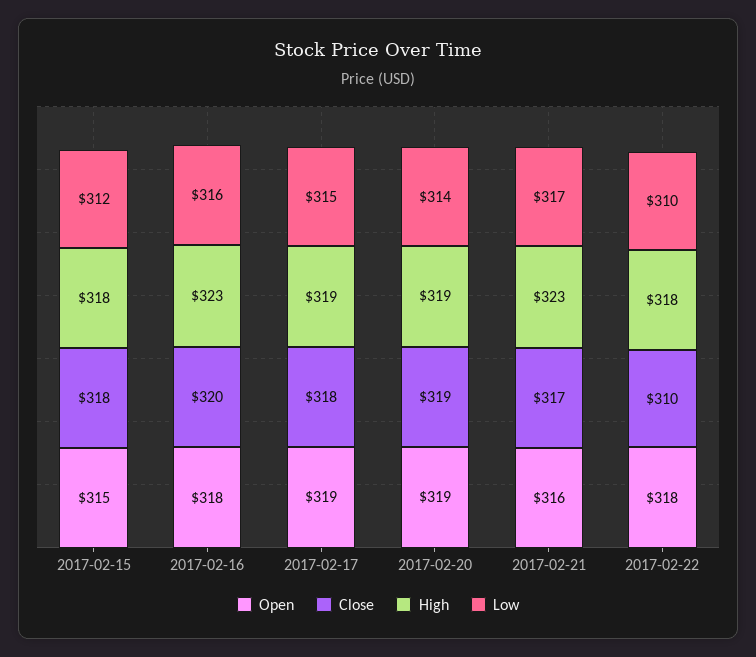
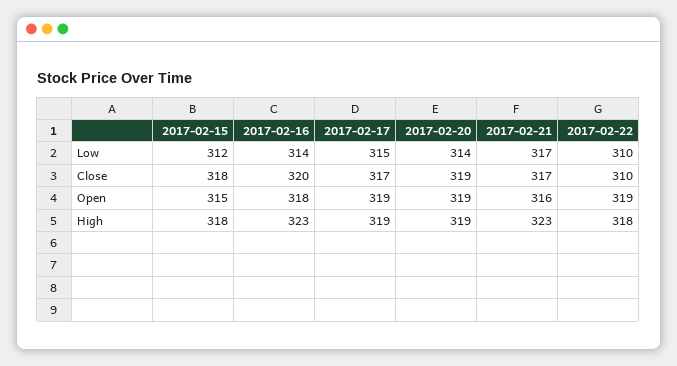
Low, 2017-02-16: 316 -> 314
Close, 2017-02-17: 318 -> 317
Open, 2017-02-22: 318 -> 319

